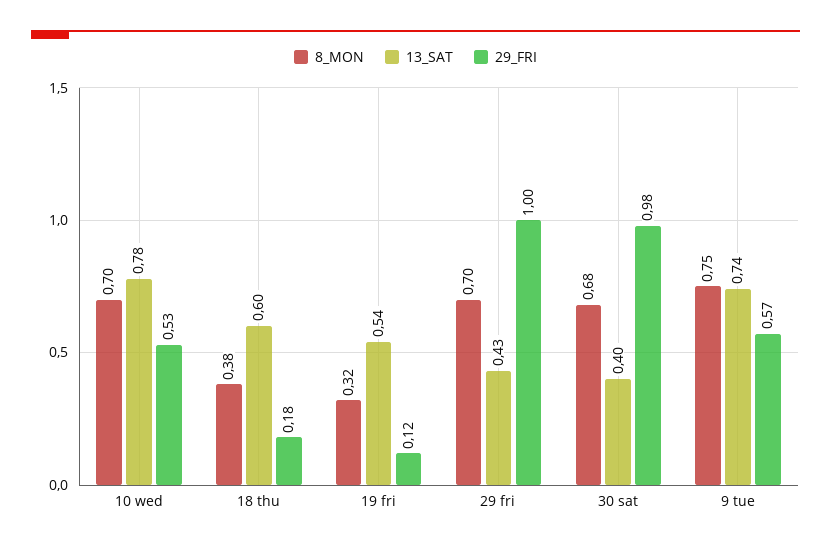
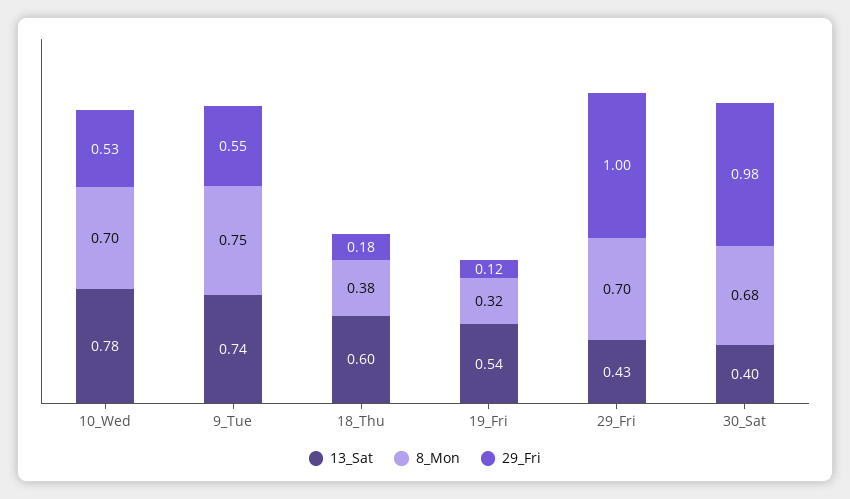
29_FRI, 9 tue: 0.57 -> 0.55

